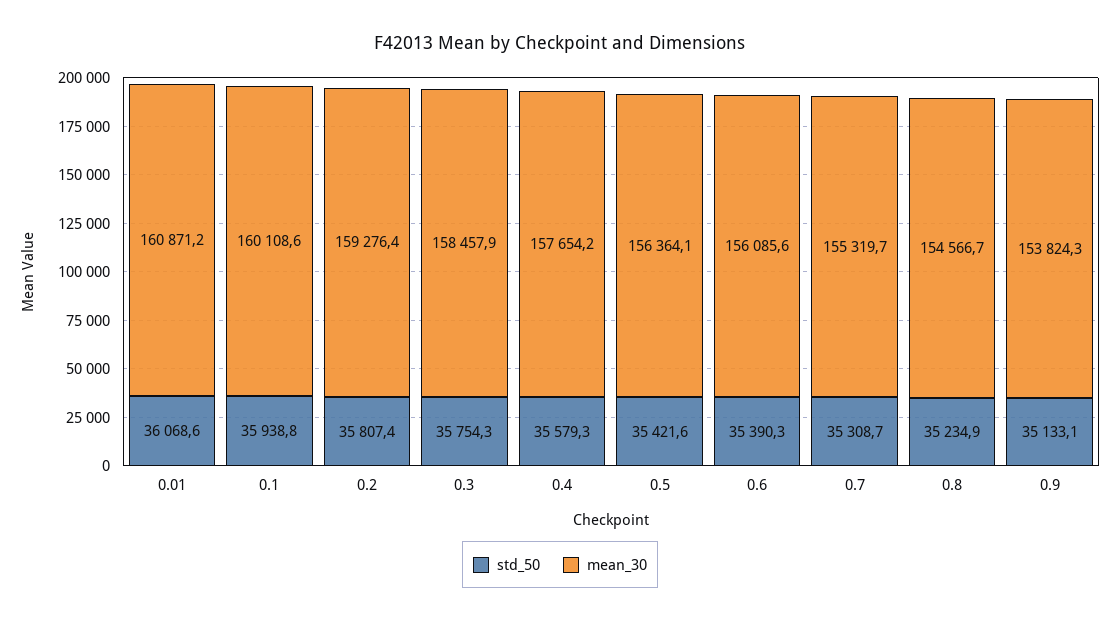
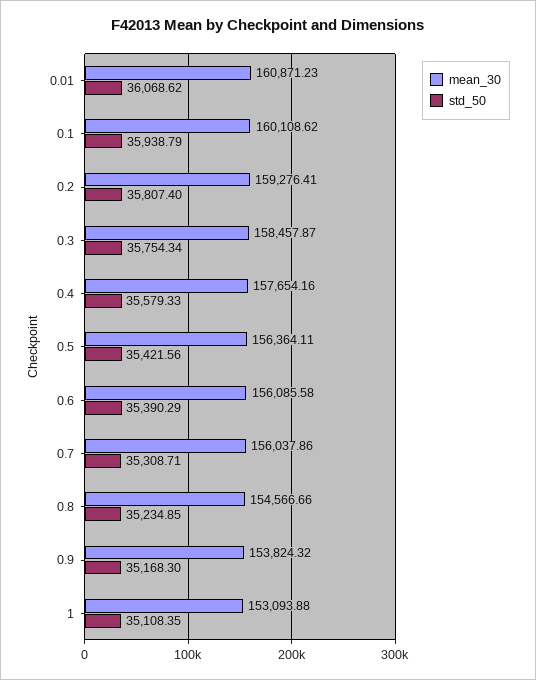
mean_30, 0.7: 155319.7 -> 156037.86
std_50, 0.9: 35133.1 -> 35168.3
mean_30, 1: none -> 153093.88
std_50, 1: none -> 35108.35

